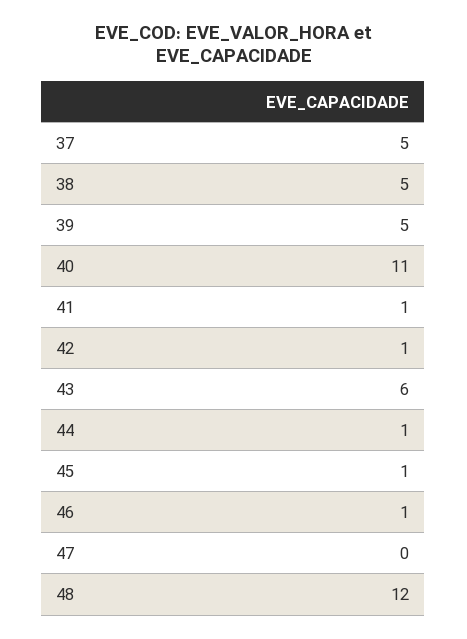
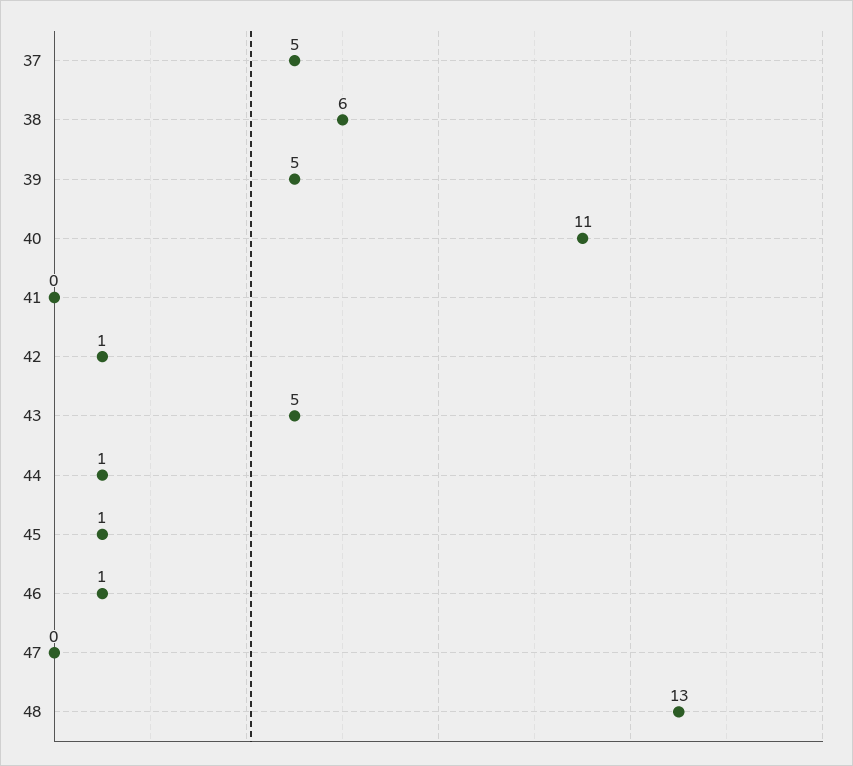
38: 5 -> 6
41: 1 -> 0
43: 6 -> 5
48: 12 -> 13

